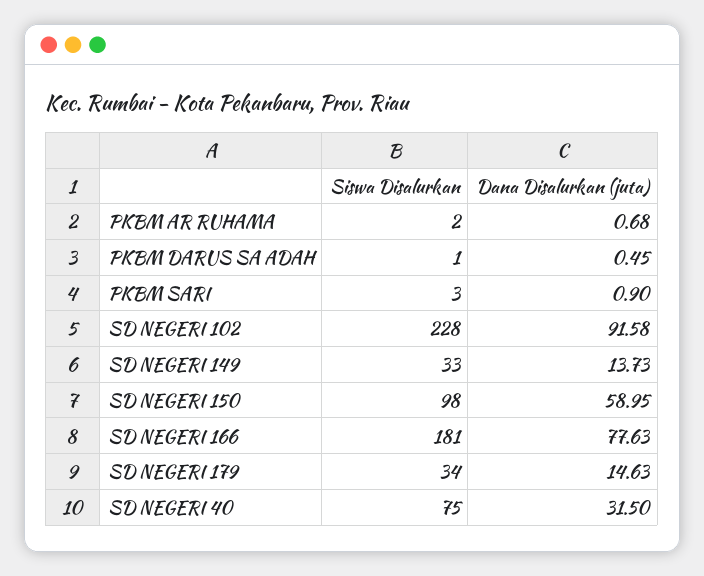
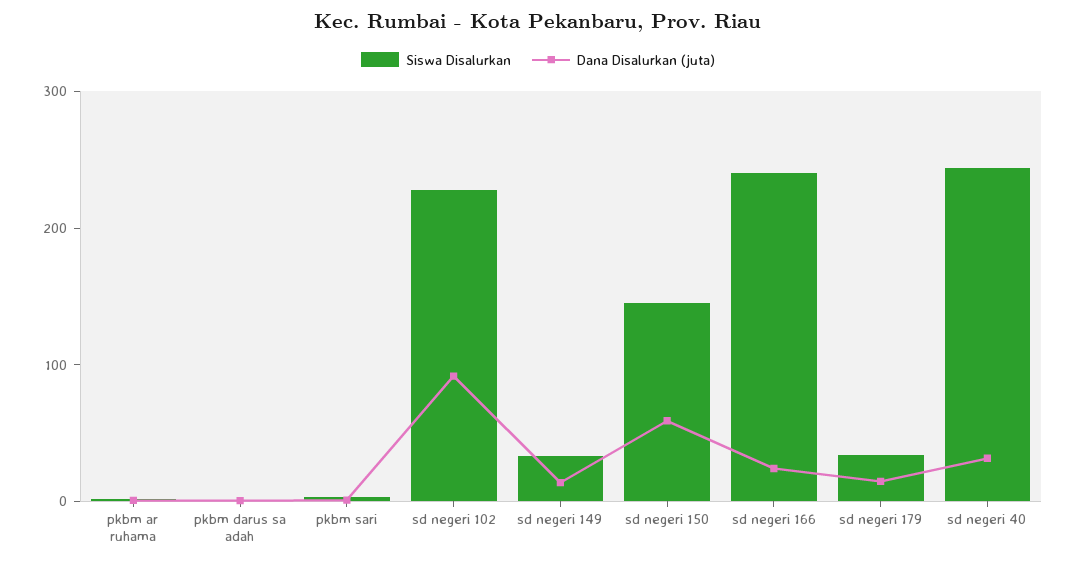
Siswa Disalurkan, SD NEGERI 150: 98 -> 140
Siswa Disalurkan, SD NEGERI 166: 181 -> 240
Dana Disalurkan (juta), SD NEGERI 166: 77.63 -> 20
Siswa Disalurkan, SD NEGERI 40: 75 -> 240

